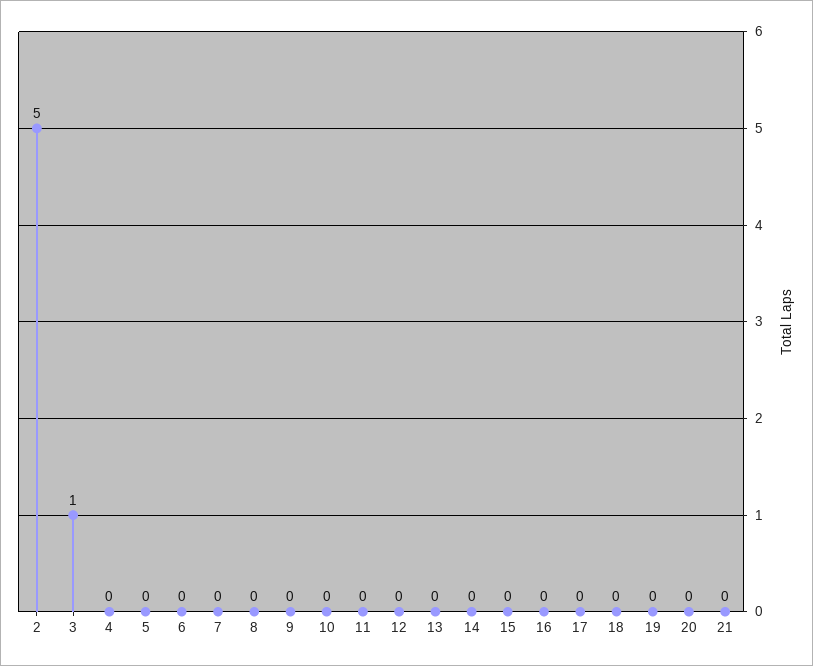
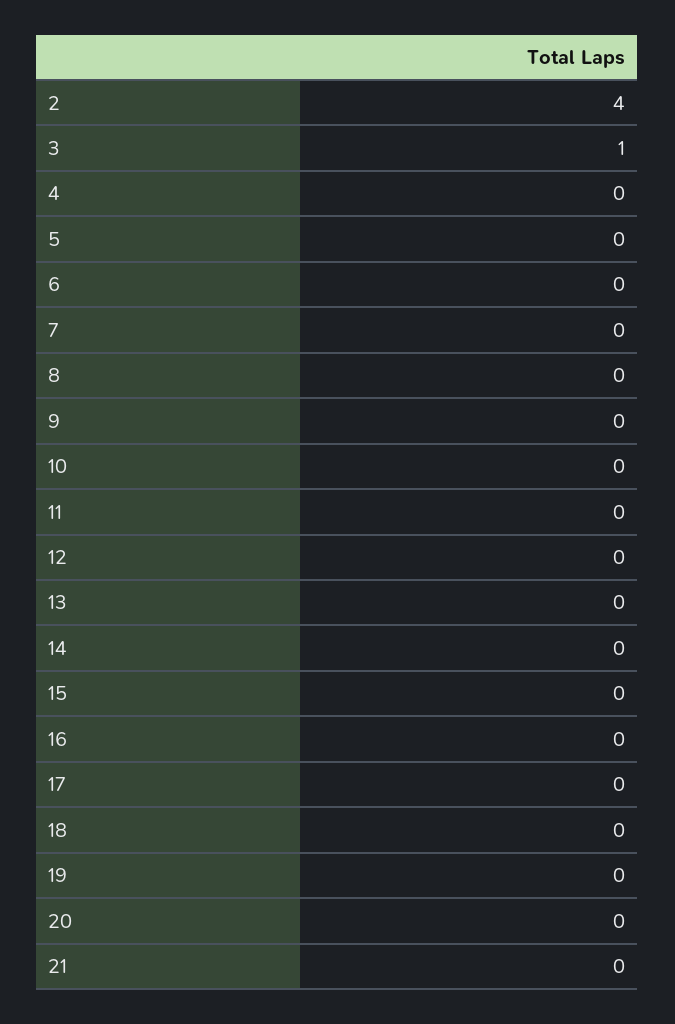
2: 5 -> 4

